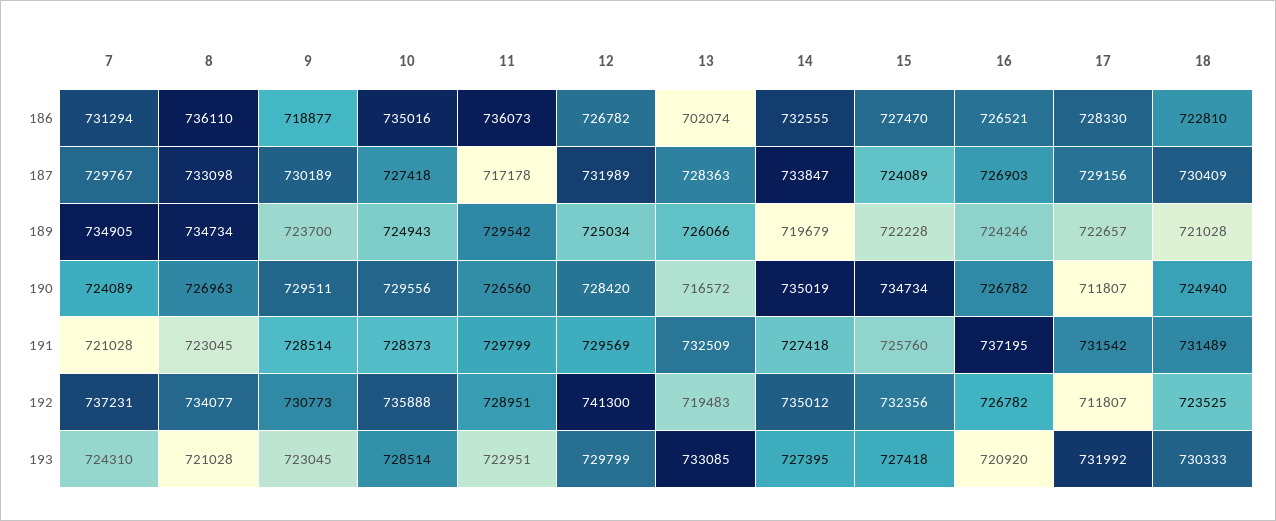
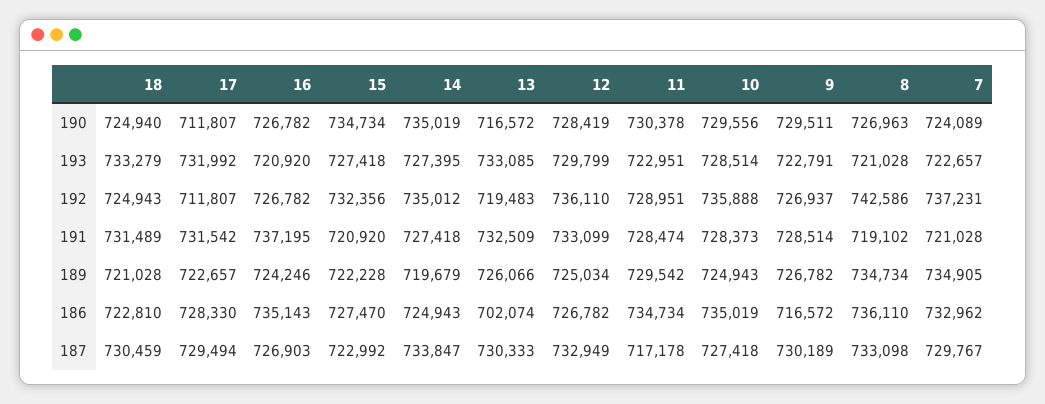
7, 186: 731294 -> 732962
9, 186: 718877 -> 716572
10, 186: 735016 -> 735019
11, 186: 736073 -> 734734
14, 186: 732555 -> 724943
16, 186: 726521 -> 735143
12, 187: 731989 -> 732949
13, 187: 728363 -> 730333
15, 187: 724089 -> 722992
17, 187: 729156 -> 729494
18, 187: 730409 -> 730459
9, 189: 723700 -> 726782
11, 190: 726560 -> 730378
12, 190: 728420 -> 728419
8, 191: 723045 -> 719102
11, 191: 729799 -> 728474
12, 191: 729569 -> 733099
15, 191: 725760 -> 720920
8, 192: 734077 -> 742586
9, 192: 730773 -> 726937
12, 192: 741300 -> 736110
18, 192: 723525 -> 724943
7, 193: 724310 -> 722657
9, 193: 723045 -> 722791
18, 193: 730333 -> 733279

